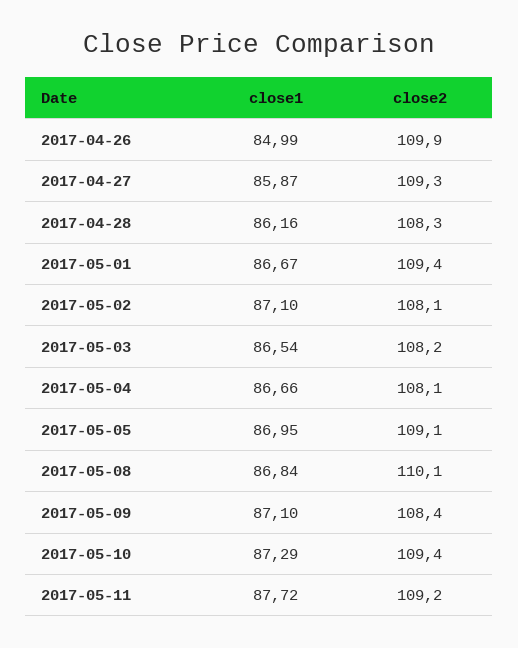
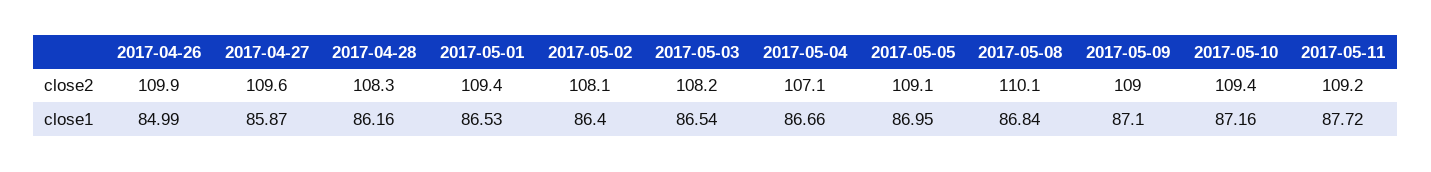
close2, 2017-04-27: 109.3 -> 109.6
close1, 2017-05-01: 86.67 -> 86.53
close1, 2017-05-02: 87.1 -> 86.4
close2, 2017-05-04: 108.1 -> 107.1
close2, 2017-05-09: 108.4 -> 109
close1, 2017-05-10: 87.29 -> 87.16

